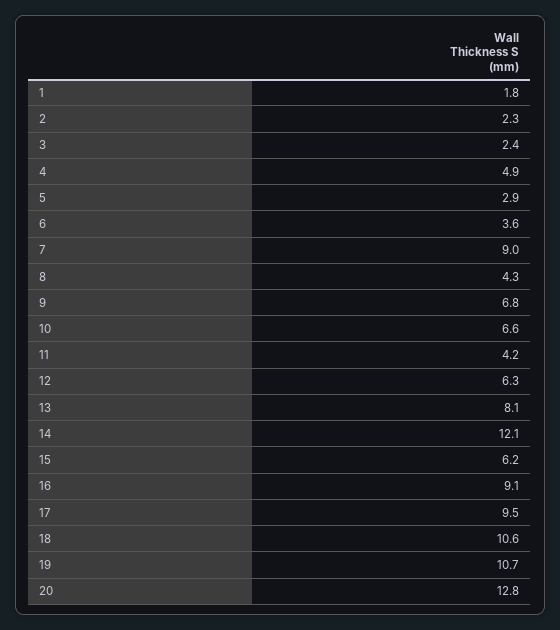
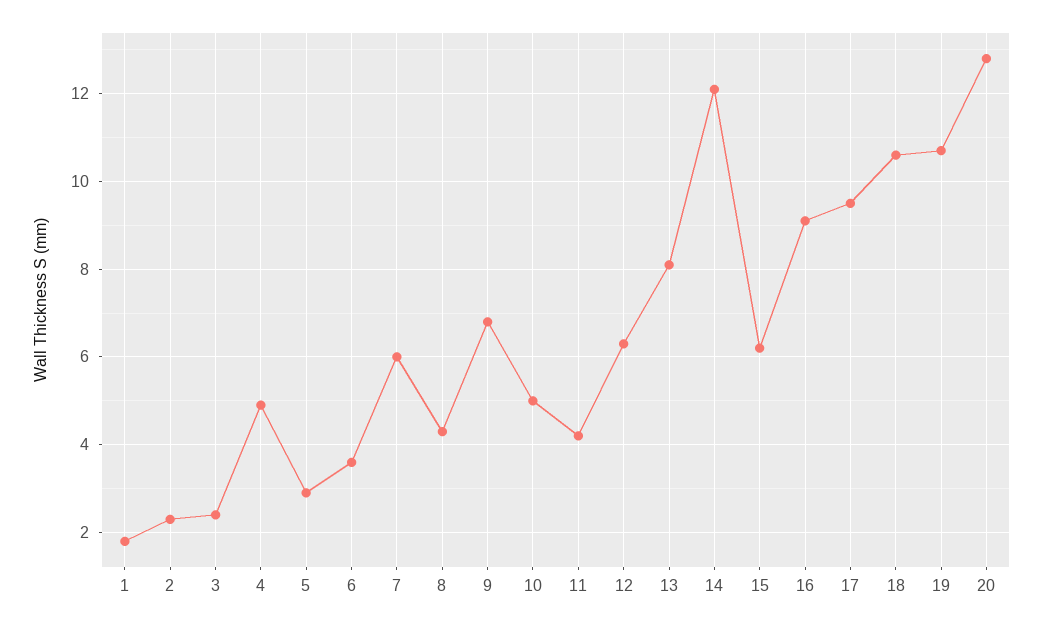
7: 9 -> 6
10: 6.6 -> 5

